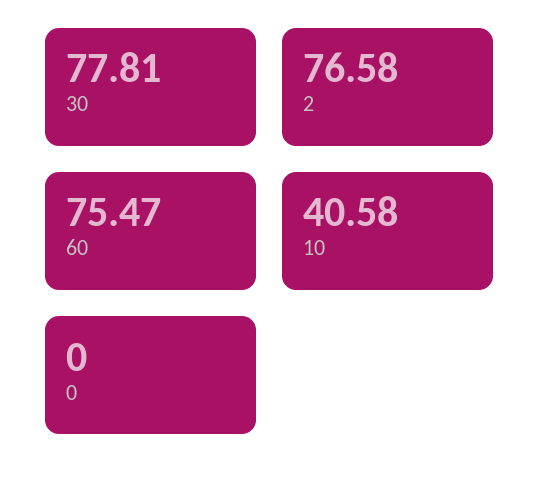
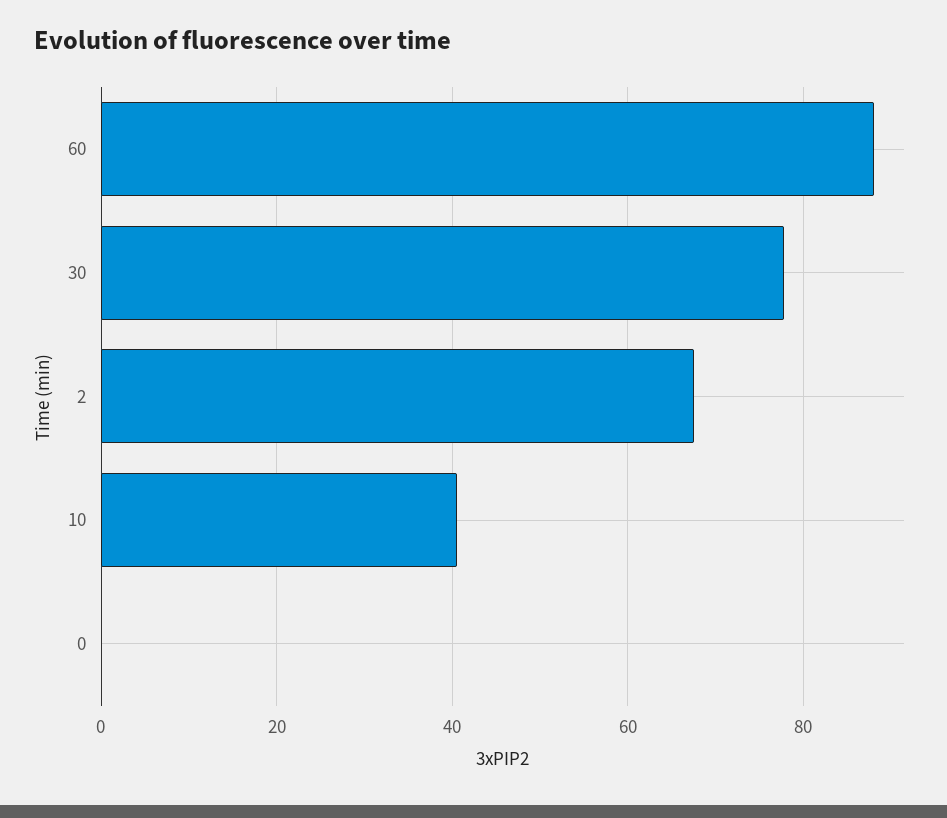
2: 76.58 -> 68
60: 75.47 -> 88

